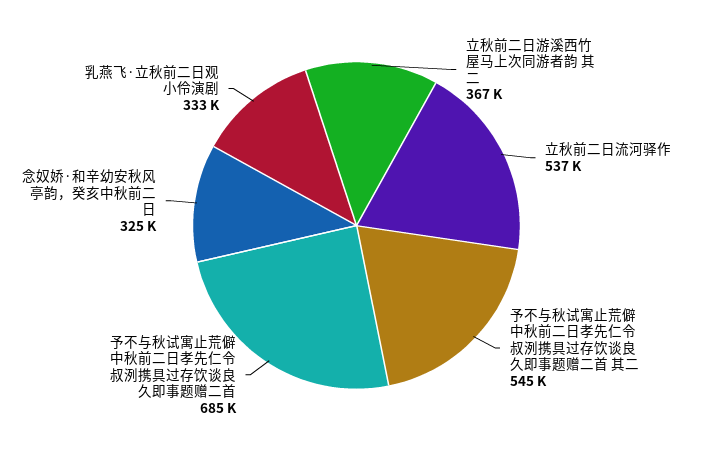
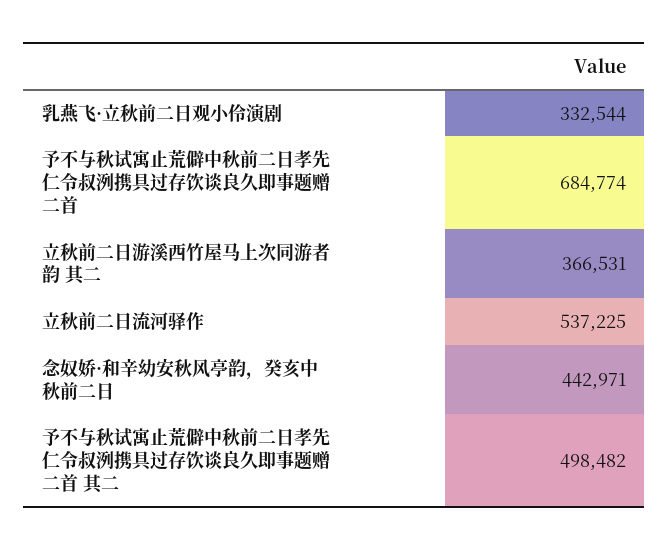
予不与秋试寓止荒僻中秋前二日孝先仁令叔洌携具过存饮谈良久即事题赠二首 其二: 545000 -> 498482
念奴娇·和辛幼安秋风亭韵，癸亥中秋前二日: 325000 -> 442971

